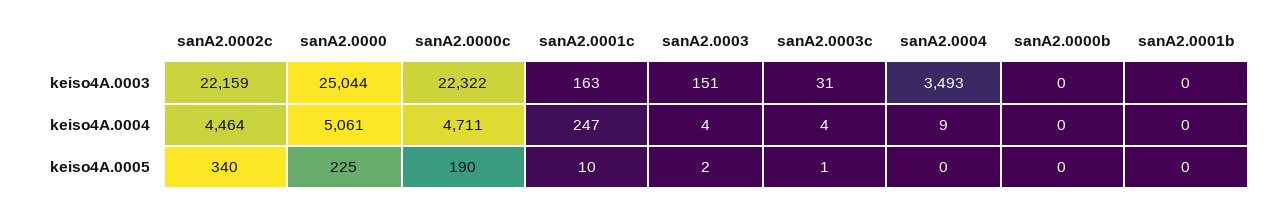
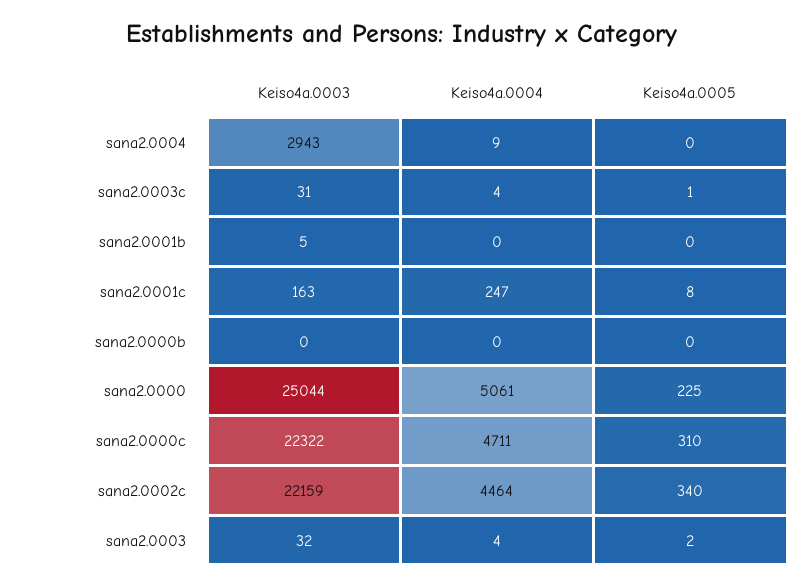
sanA2.0003, keiso4A.0003: 151 -> 32
sanA2.0004, keiso4A.0003: 3493 -> 2943
sanA2.0001b, keiso4A.0003: 0 -> 5
sanA2.0000c, keiso4A.0005: 190 -> 310
sanA2.0001c, keiso4A.0005: 10 -> 8

